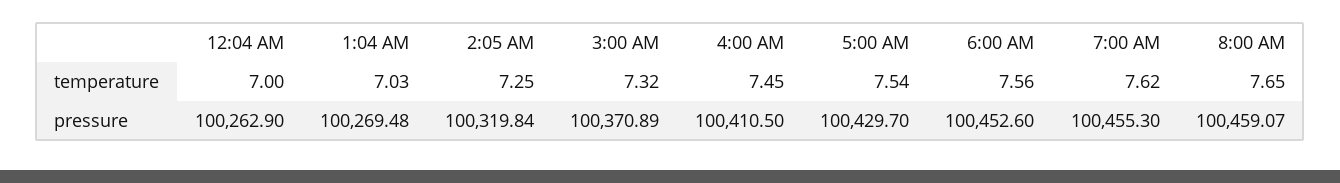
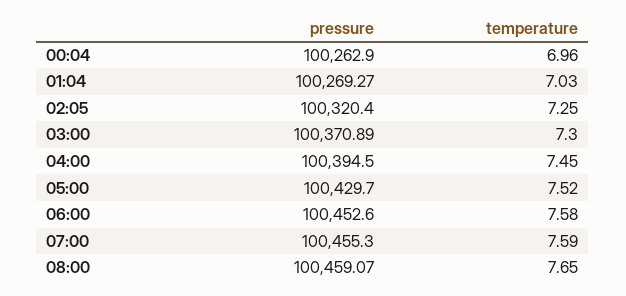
12:04 AM, temperature: 7 -> 6.96
3:00 AM, temperature: 7.32 -> 7.3
5:00 AM, temperature: 7.54 -> 7.52
6:00 AM, temperature: 7.56 -> 7.58
7:00 AM, temperature: 7.62 -> 7.59
1:04 AM, pressure: 100269.48 -> 100269.27
2:05 AM, pressure: 100319.84 -> 100320.4
4:00 AM, pressure: 100410.5 -> 100394.5

